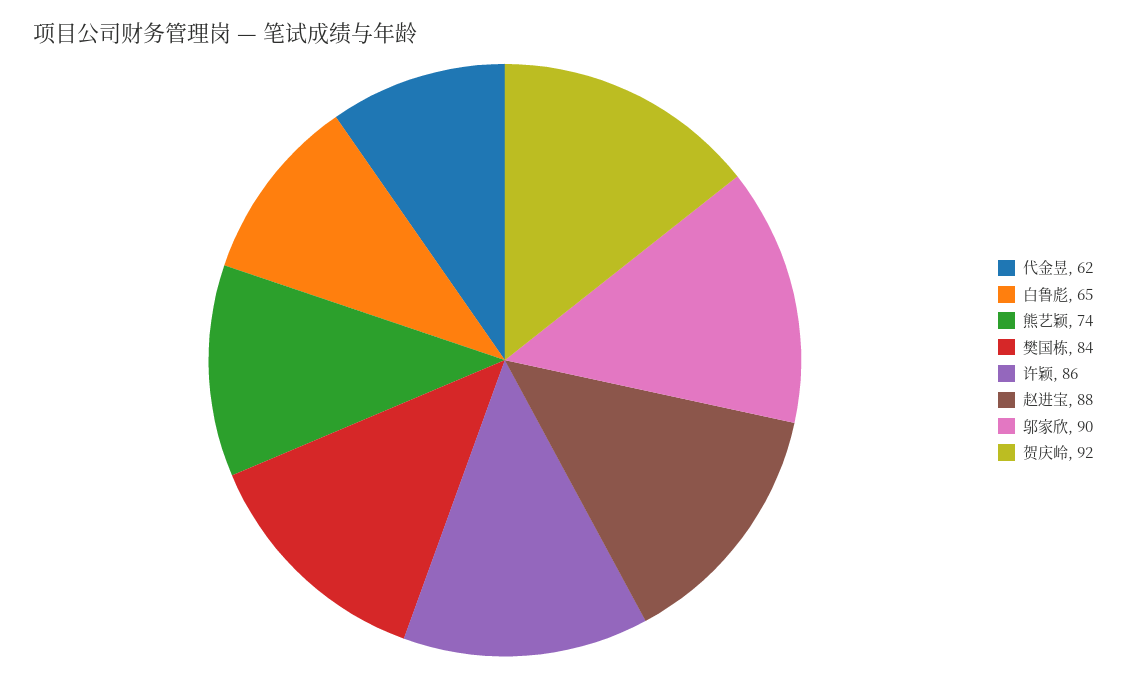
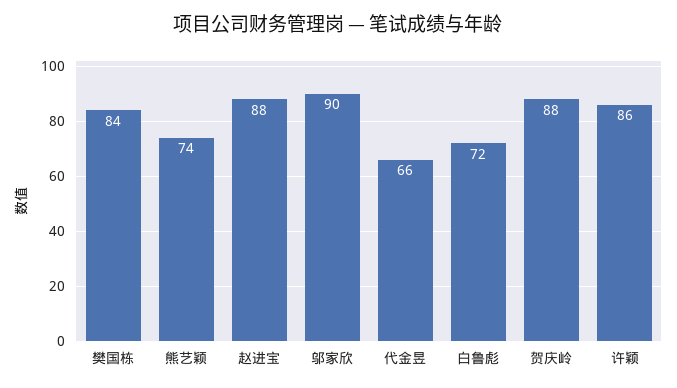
代金昱: 62 -> 66
白鲁彪: 65 -> 72
贺庆岭: 92 -> 88

